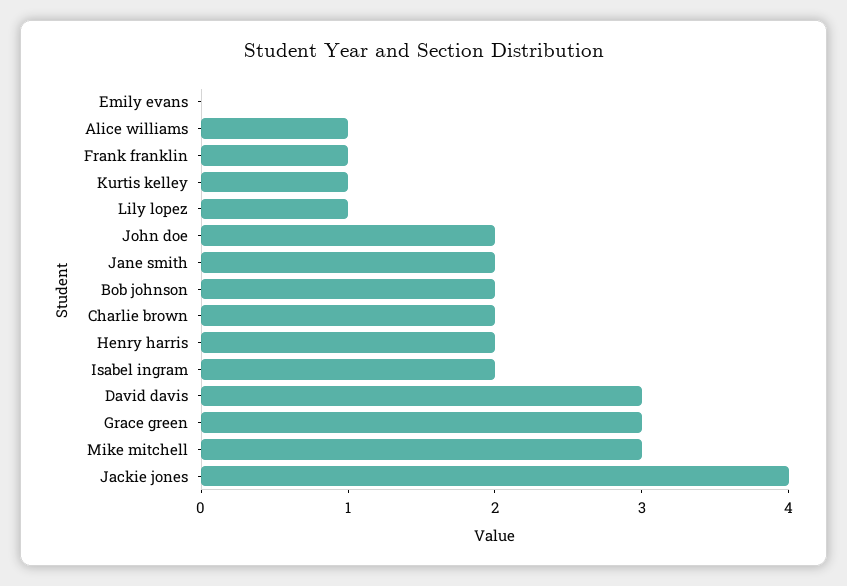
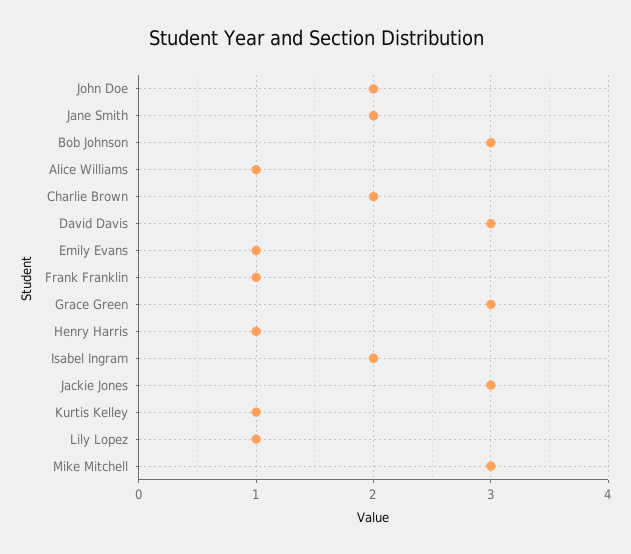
Emily evans: 0 -> 1
Bob johnson: 2 -> 3
Henry harris: 2 -> 1
Jackie jones: 4 -> 3

